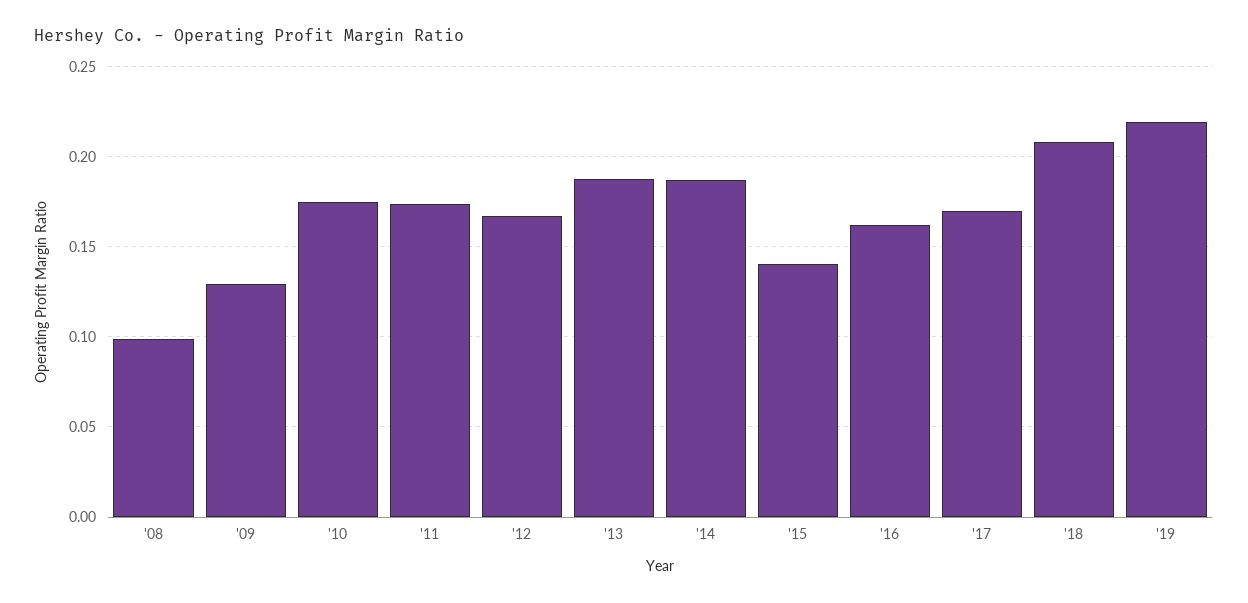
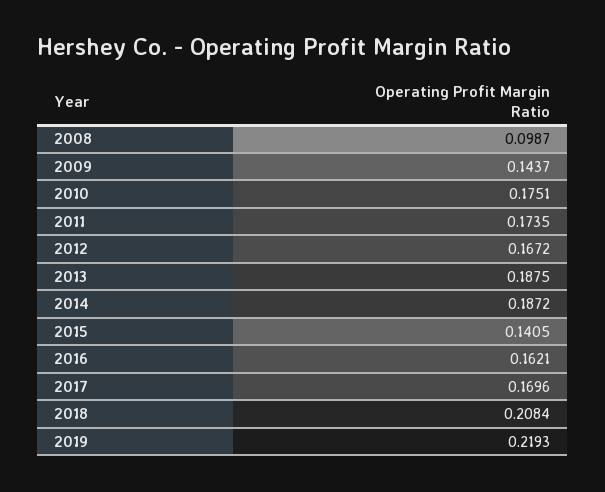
'09: 0.13 -> 0.1437

